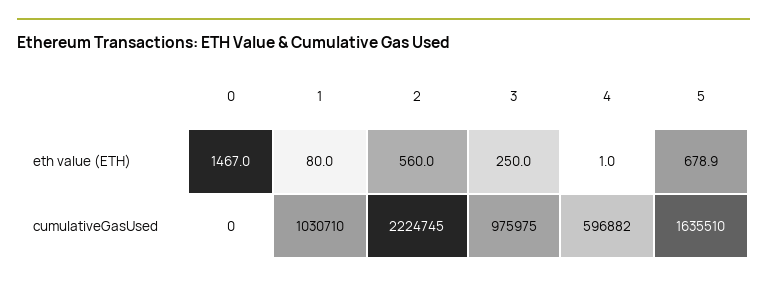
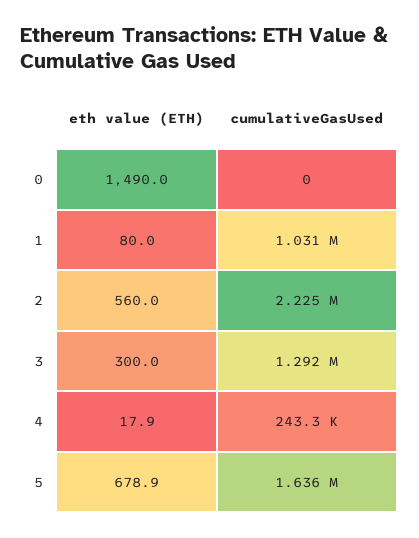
0, eth value (ETH): 1467 -> 1490
3, eth value (ETH): 250 -> 300
4, eth value (ETH): 1 -> 17.9
3, cumulativeGasUsed: 975975 -> 1292000
4, cumulativeGasUsed: 596882 -> 243300

